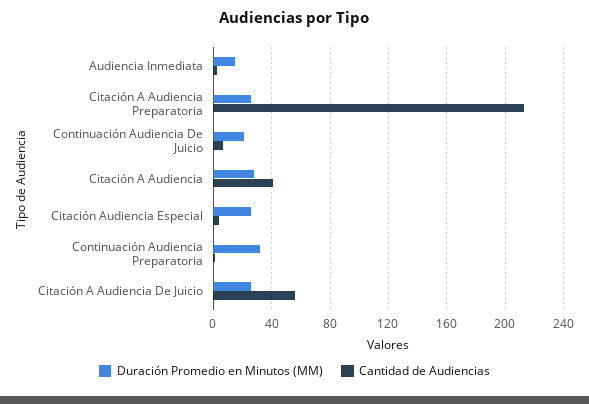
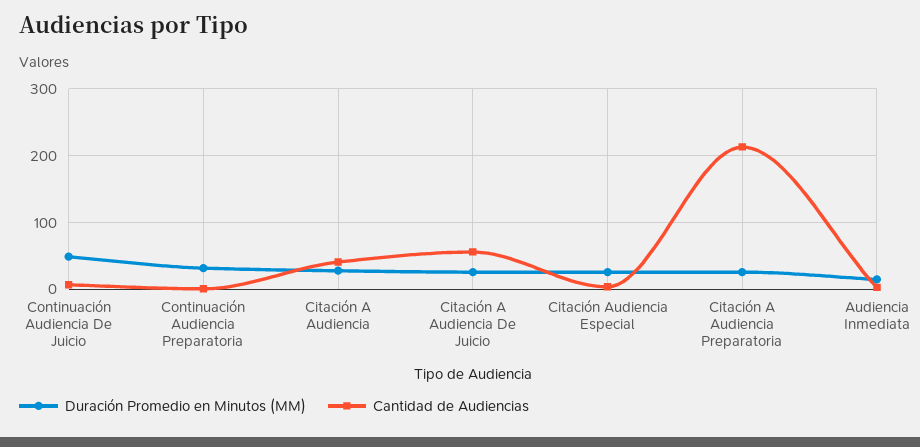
Duración Promedio en Minutos (MM), Continuación Audiencia De Juicio: 20 -> 50

